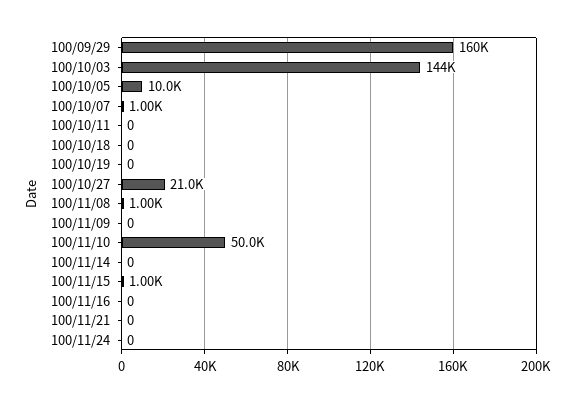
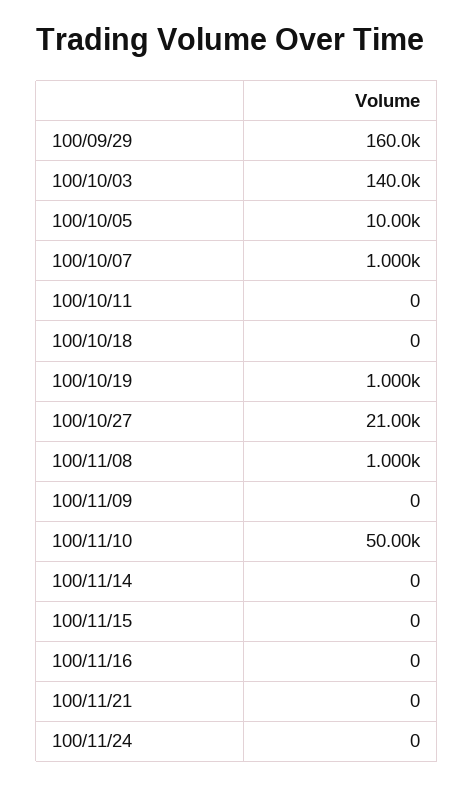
100/10/03: 144000 -> 140000
100/10/19: 0 -> 1000
100/11/15: 1000 -> 0

